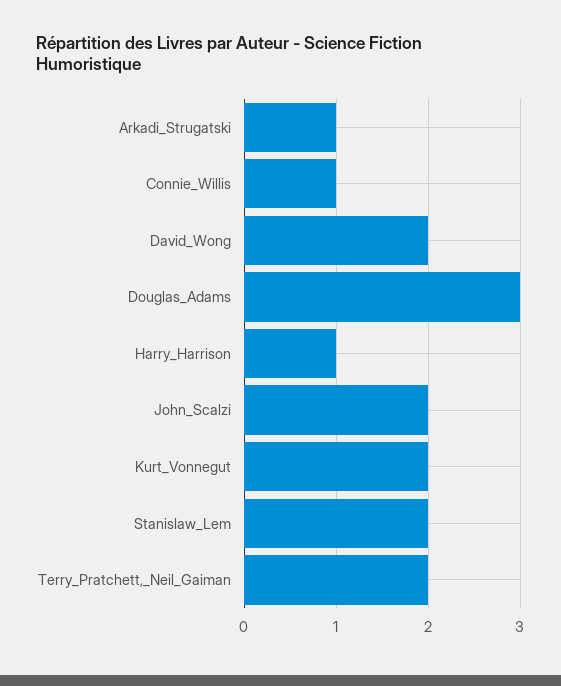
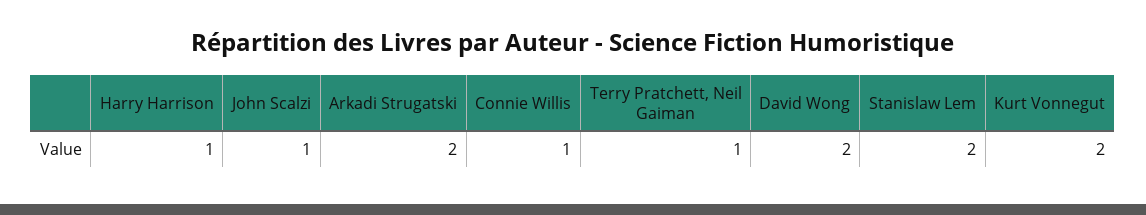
Arkadi_Strugatski: 1 -> 2
Douglas_Adams: 3 -> none
John_Scalzi: 2 -> 1
Terry_Pratchett,_Neil_Gaiman: 2 -> 1

